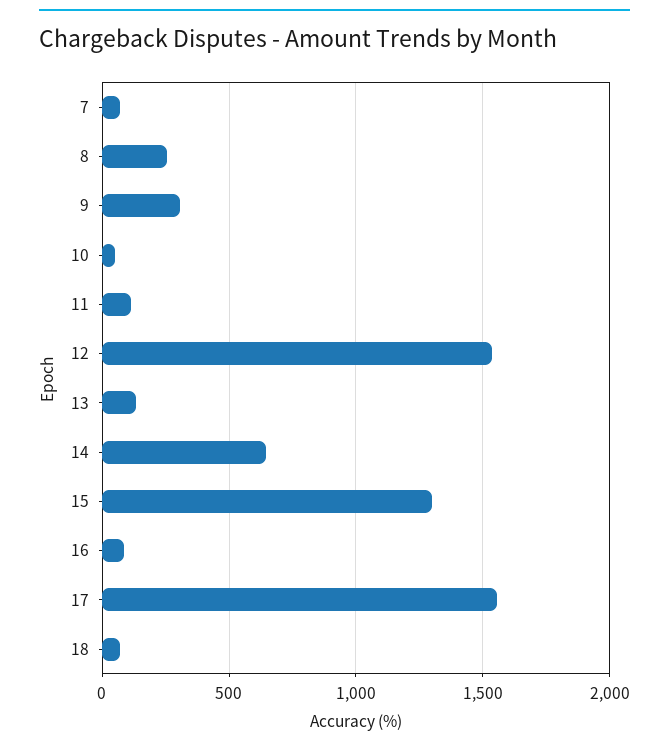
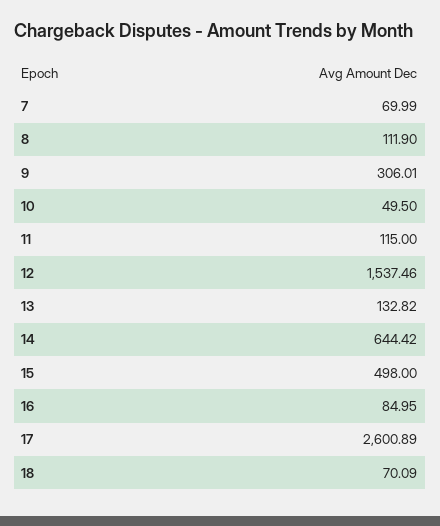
8: 250 -> 111.9
15: 1300 -> 498
17: 1550 -> 2600.89

